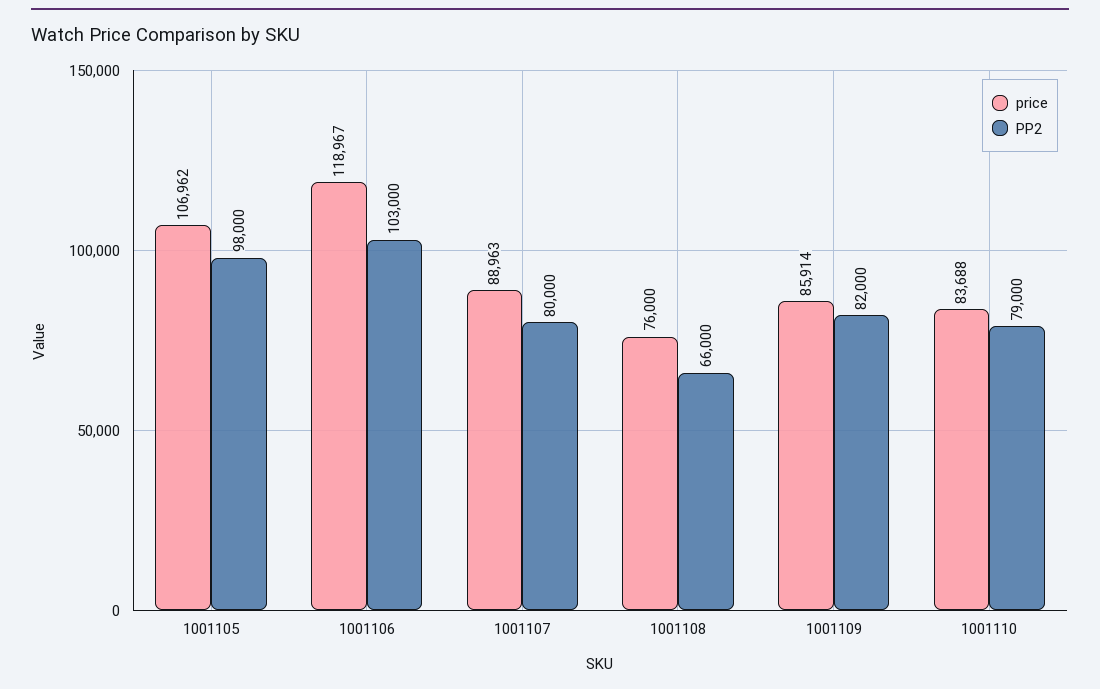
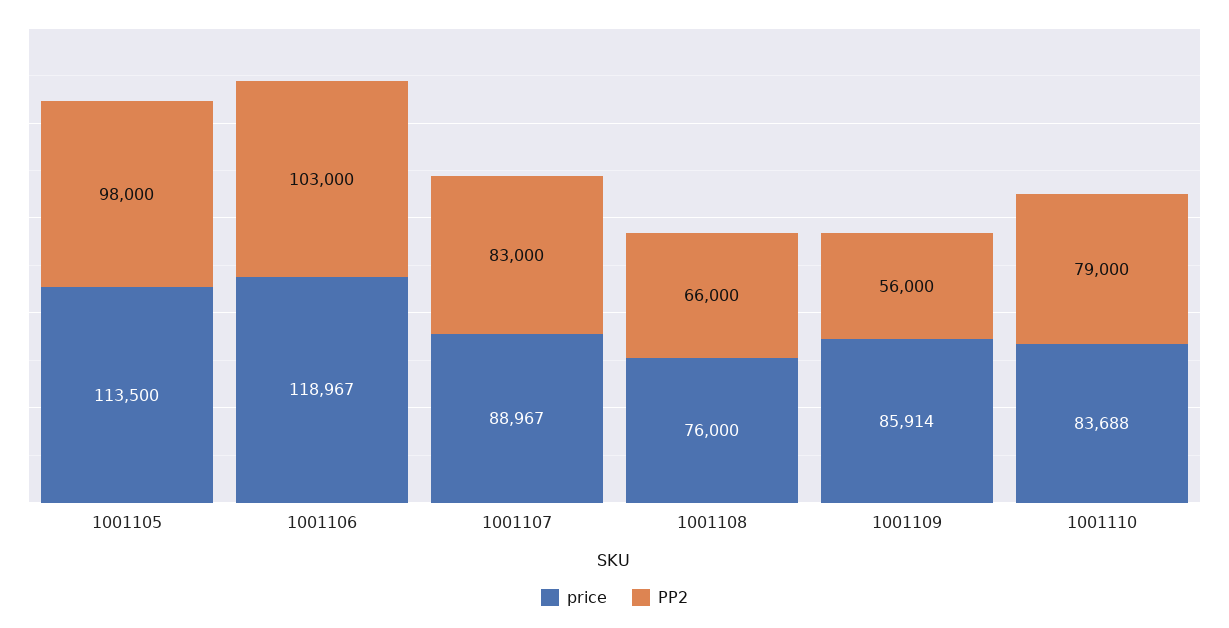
price, 1001105: 106962 -> 113500
price, 1001107: 88963 -> 88967
PP2, 1001107: 80000 -> 83000
PP2, 1001109: 82000 -> 56000

